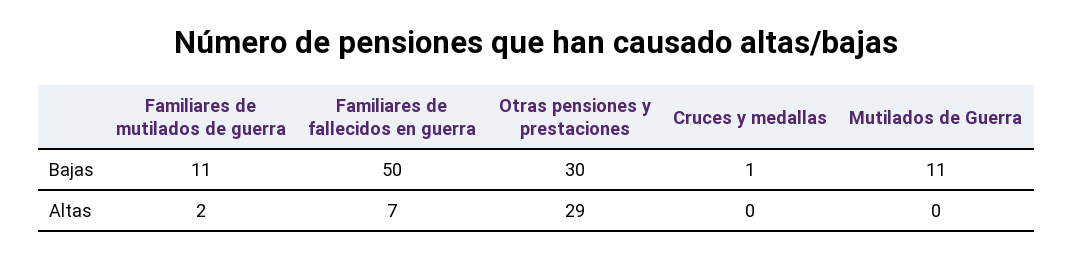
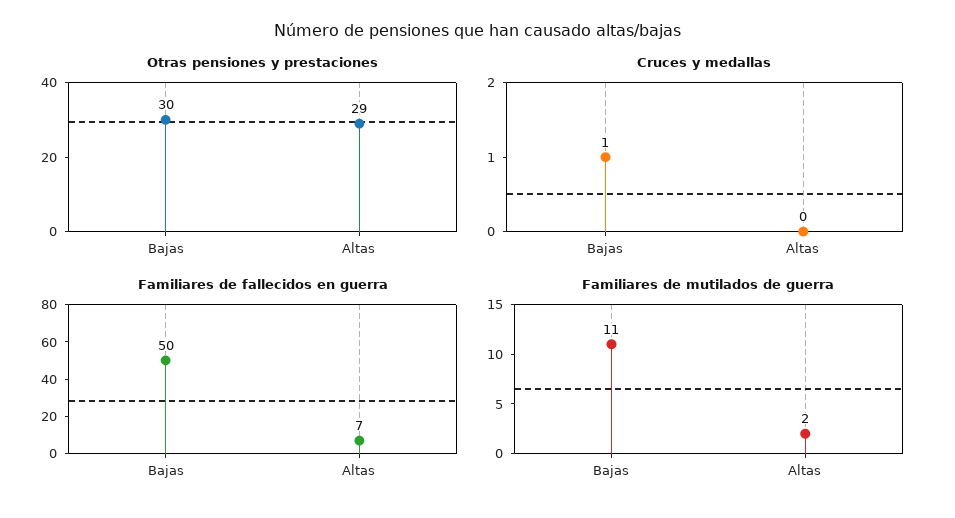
Mutilados de Guerra, Bajas: 11 -> none
Mutilados de Guerra, Altas: 0 -> none

